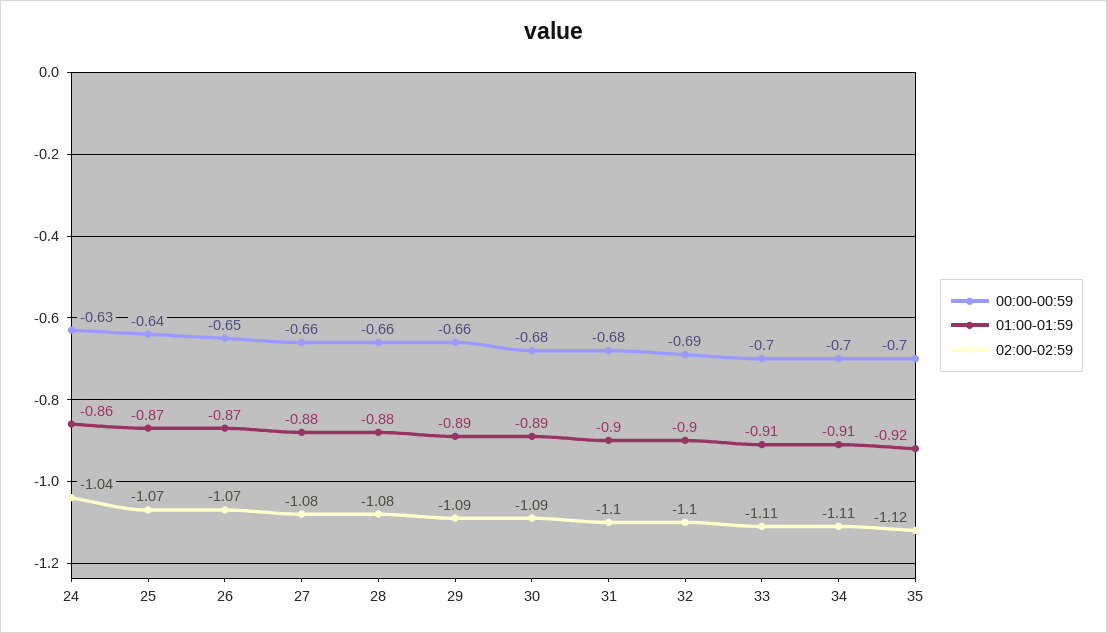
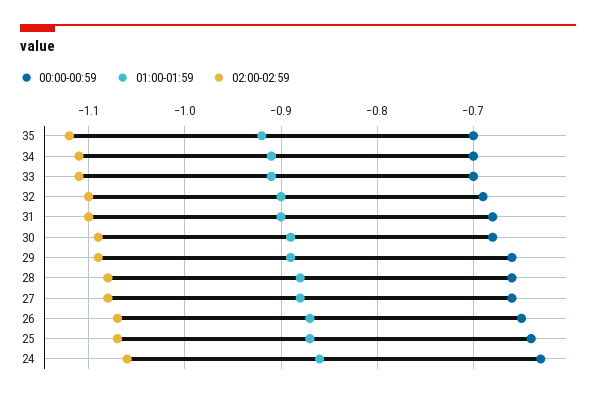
02:00-02:59, 24: -1.04 -> -1.06

